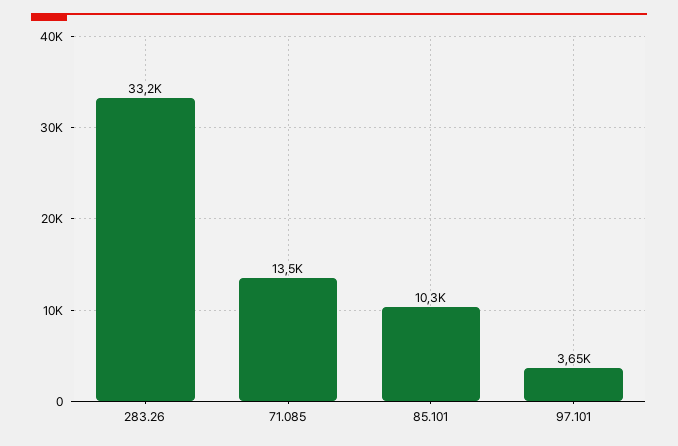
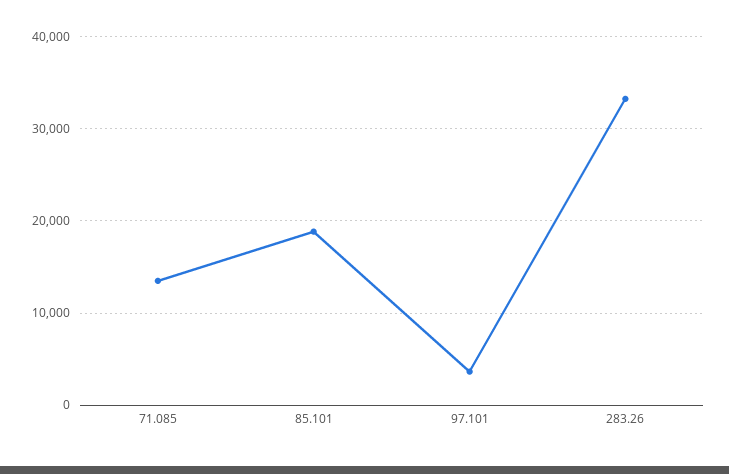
85.101: 10300 -> 19000

